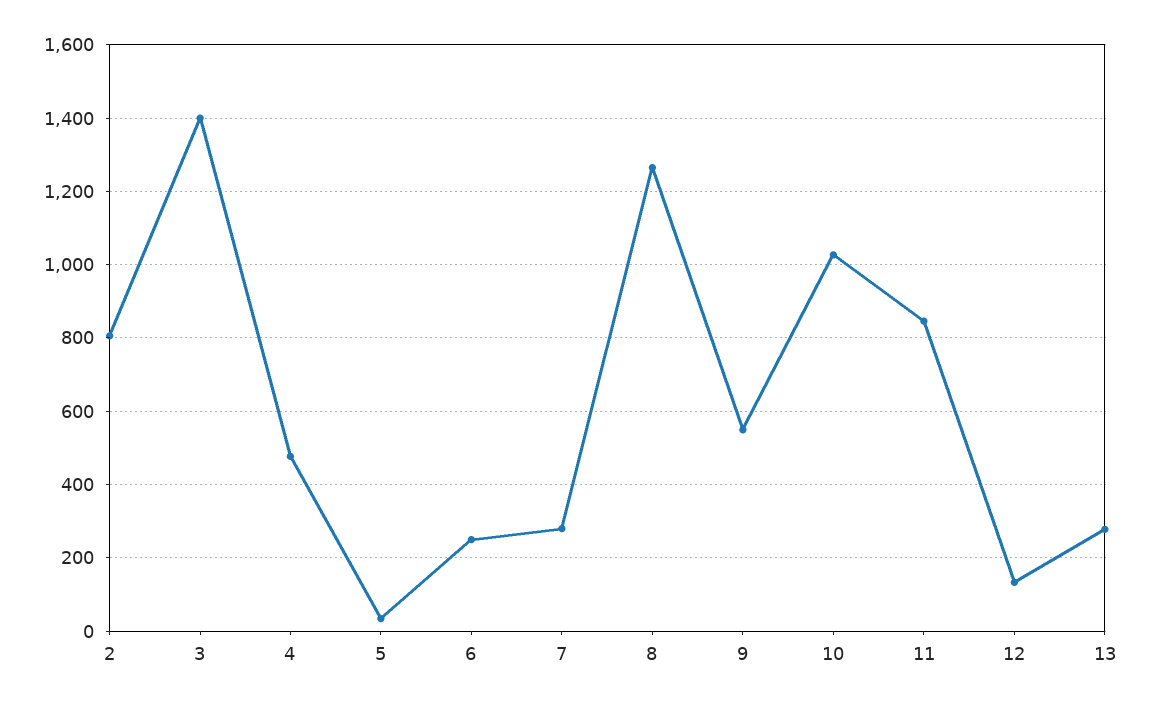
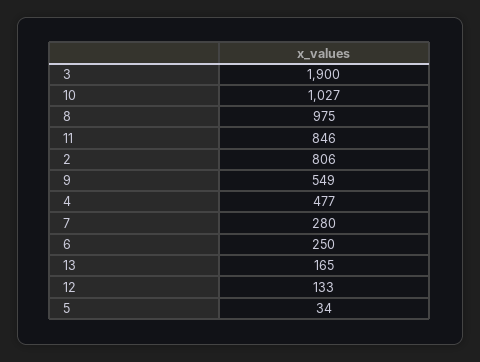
3: 1400 -> 1900
8: 1260 -> 975
13: 280 -> 165

